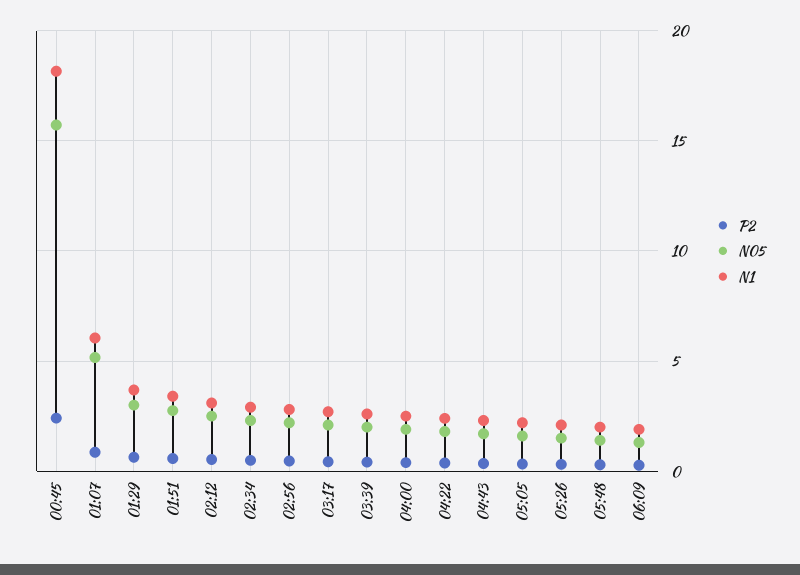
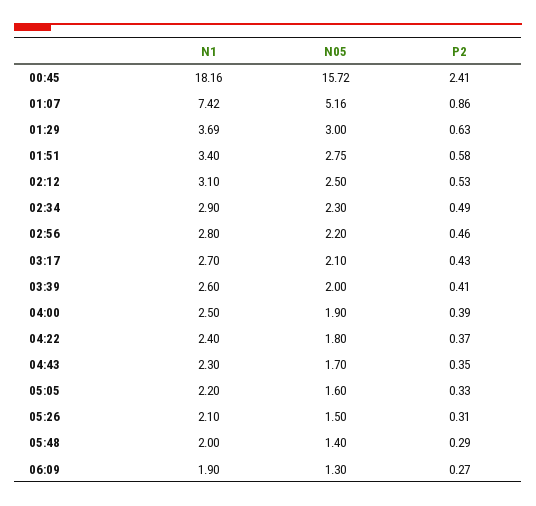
N1, 01:07: 6 -> 7.42

